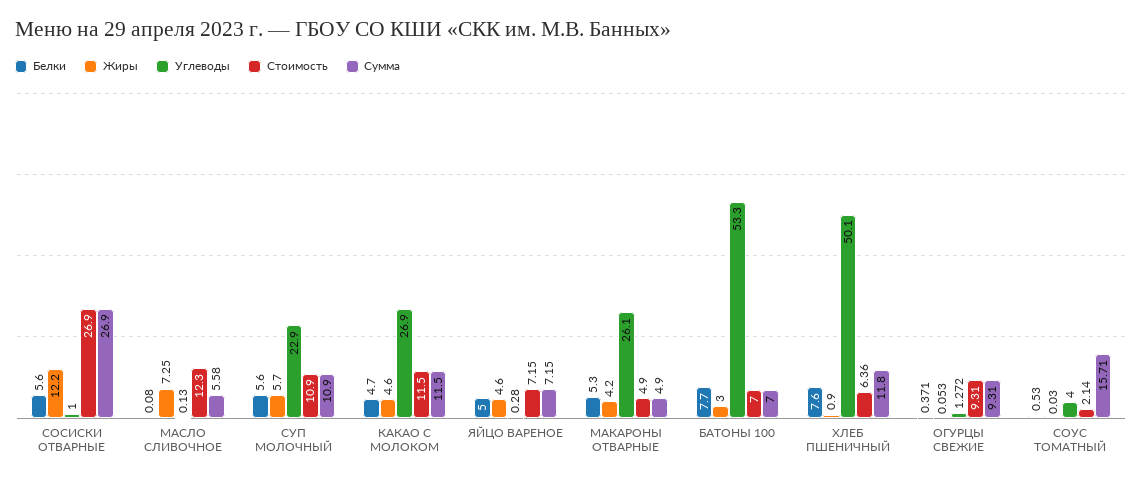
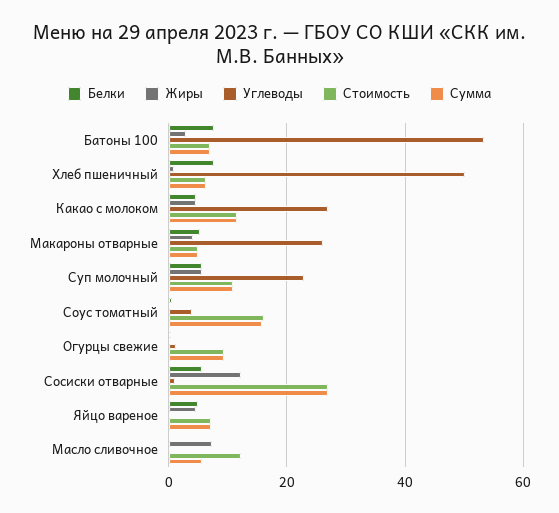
Сумма, ХЛЕБ ПШЕНИЧНЫЙ: 11.8 -> 6
Стоимость, СОУС ТОМАТНЫЙ: 2.14 -> 16

